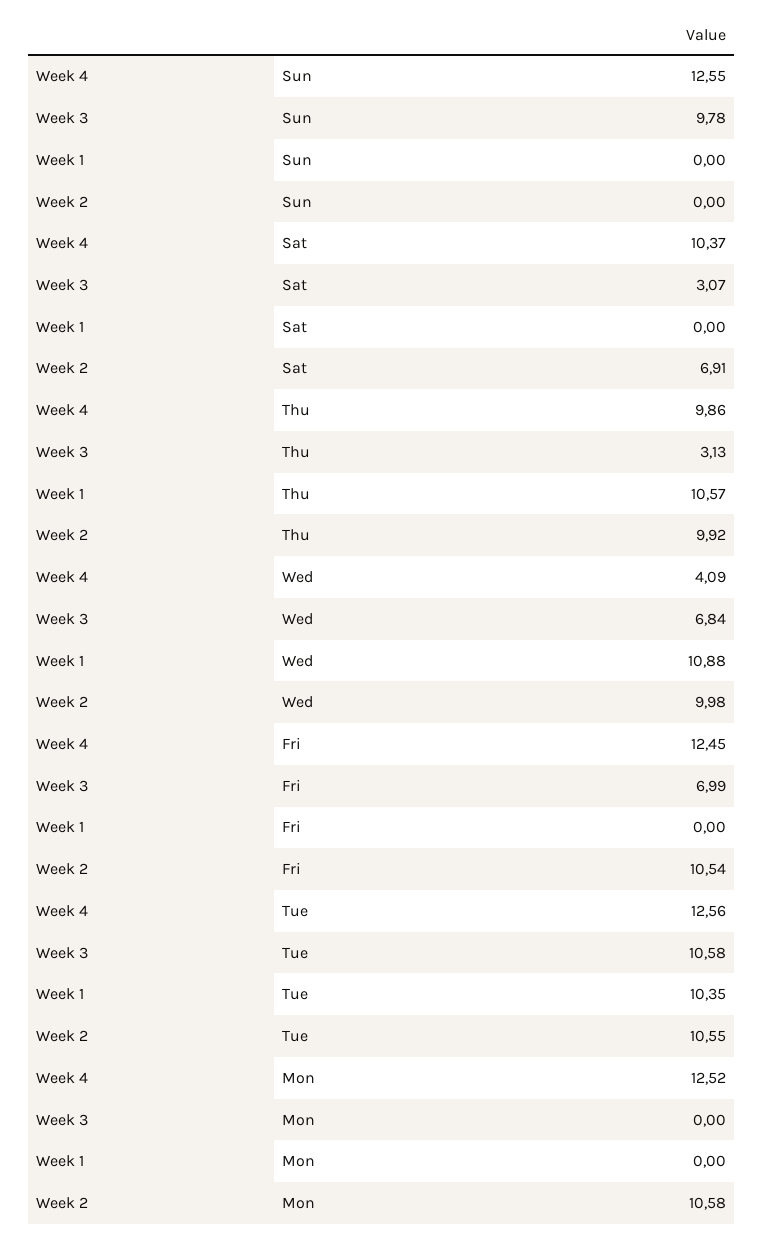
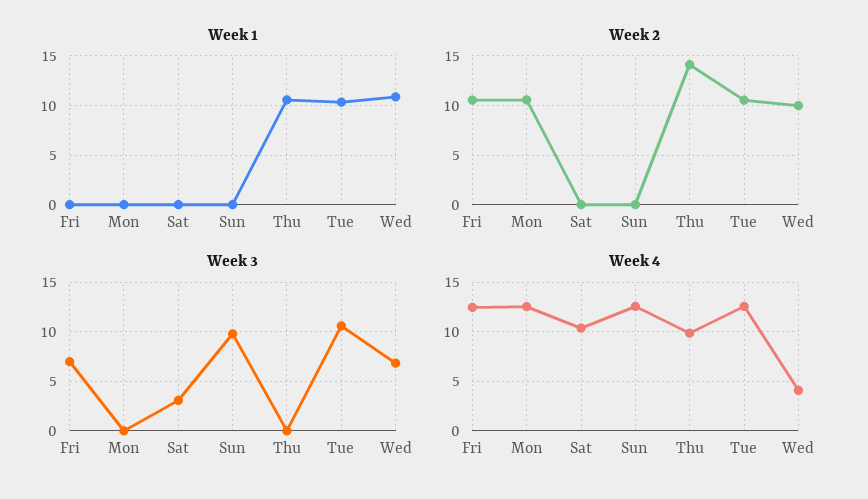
Week 2, Sat: 6.91 -> 0
Week 3, Thu: 3.13 -> 0
Week 2, Thu: 9.92 -> 14

